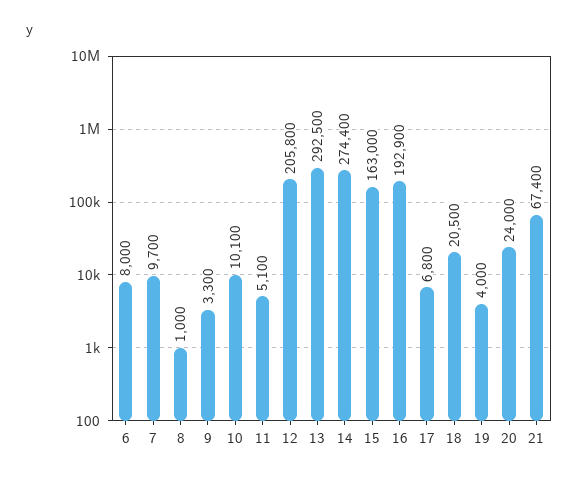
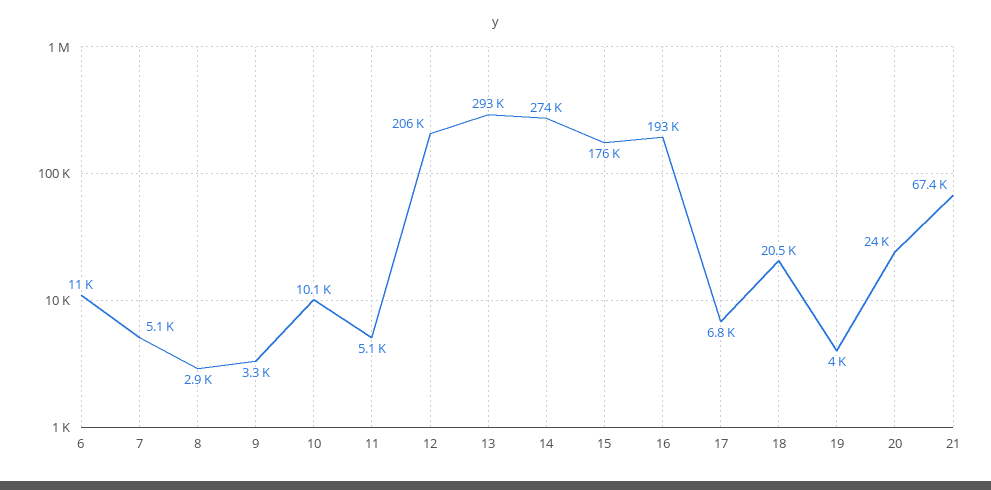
6: 8000 -> 11000
7: 9700 -> 5100
8: 1000 -> 2900
15: 163000 -> 176000

